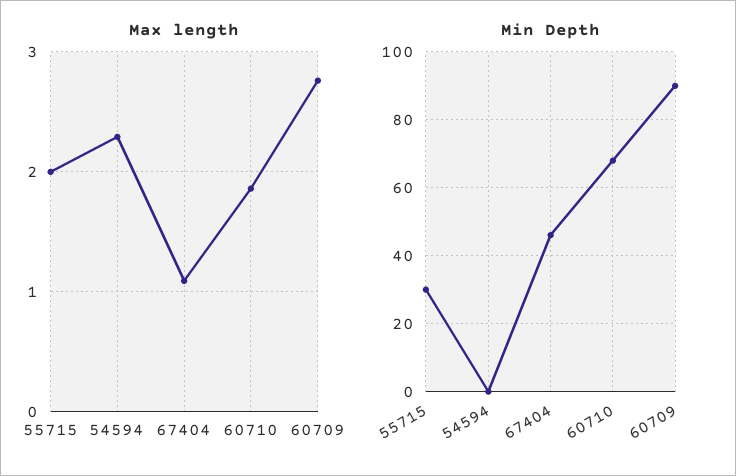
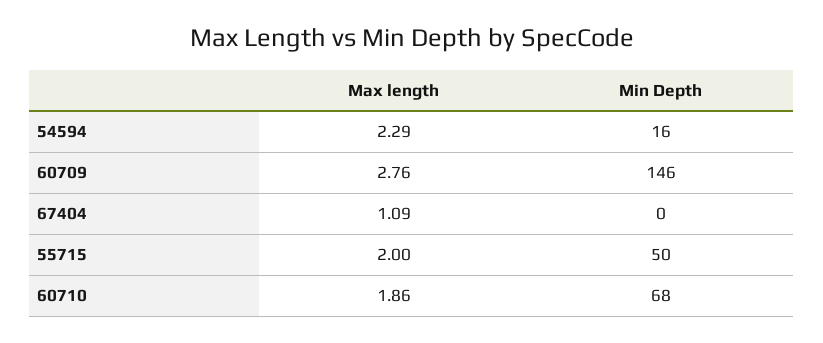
Min Depth, 55715: 30 -> 50
Min Depth, 54594: 0 -> 16
Min Depth, 67404: 45 -> 0
Min Depth, 60709: 90 -> 146

